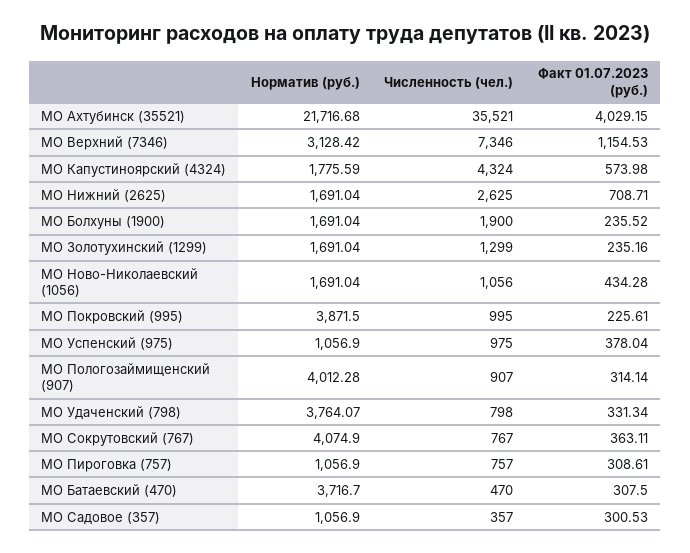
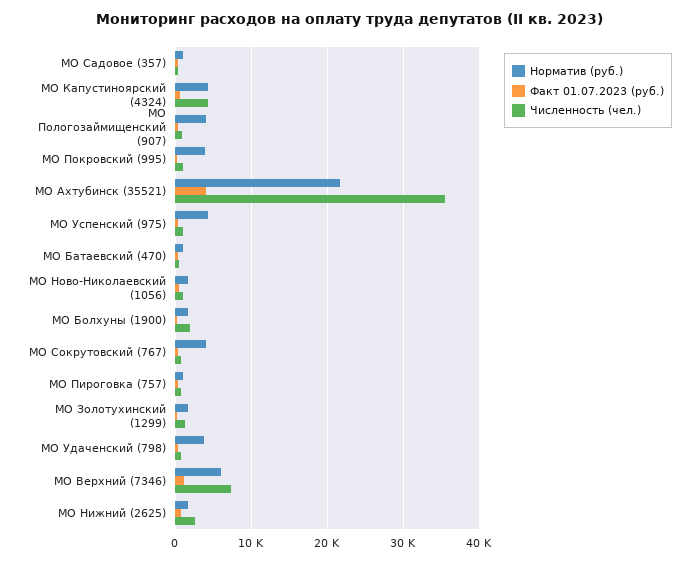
Норматив (руб.), МО Верхний (7346): 3128.42 -> 6000
Норматив (руб.), МО Капустиноярский (4324): 1775.59 -> 4000
Норматив (руб.), МО Успенский (975): 1056.9 -> 4000
Норматив (руб.), МО Батаевский (470): 3716.7 -> 1000

